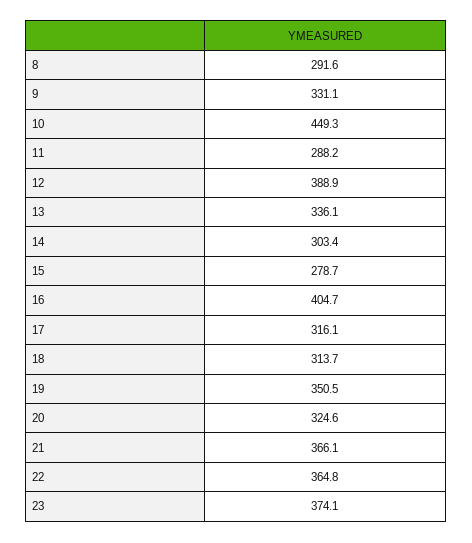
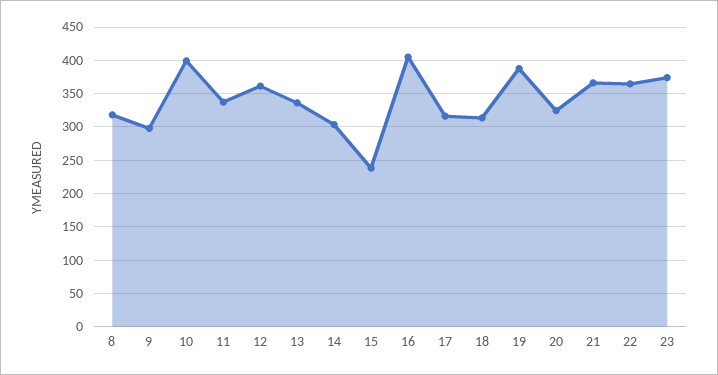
8: 291.6 -> 320
9: 331.1 -> 300
10: 449.3 -> 400
11: 288.2 -> 340
12: 388.9 -> 360
15: 278.7 -> 240
19: 350.5 -> 390

